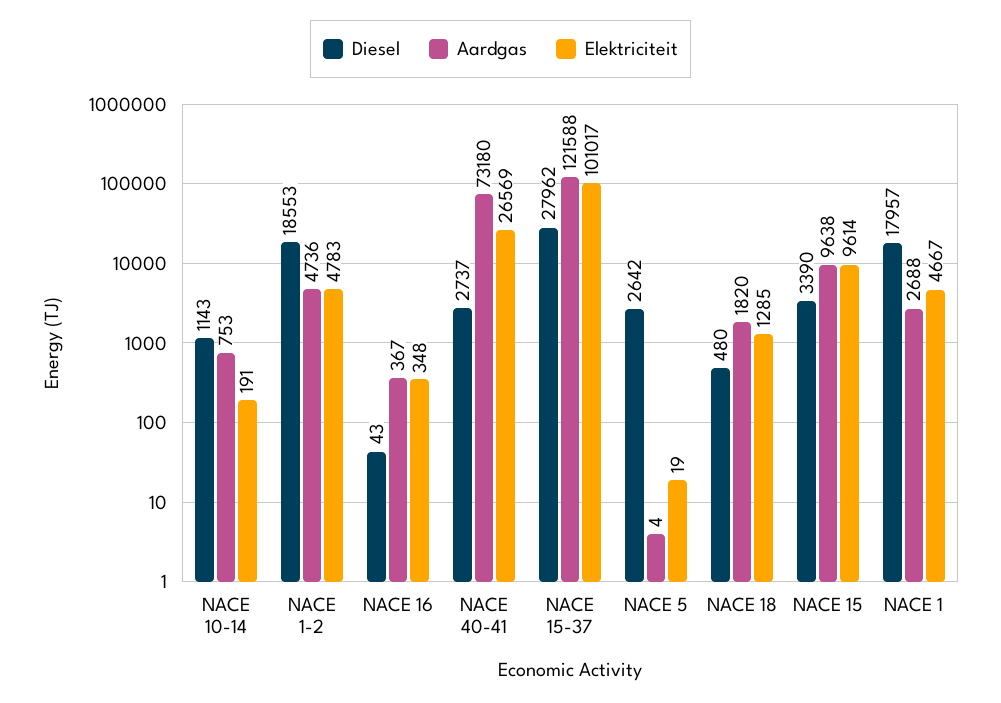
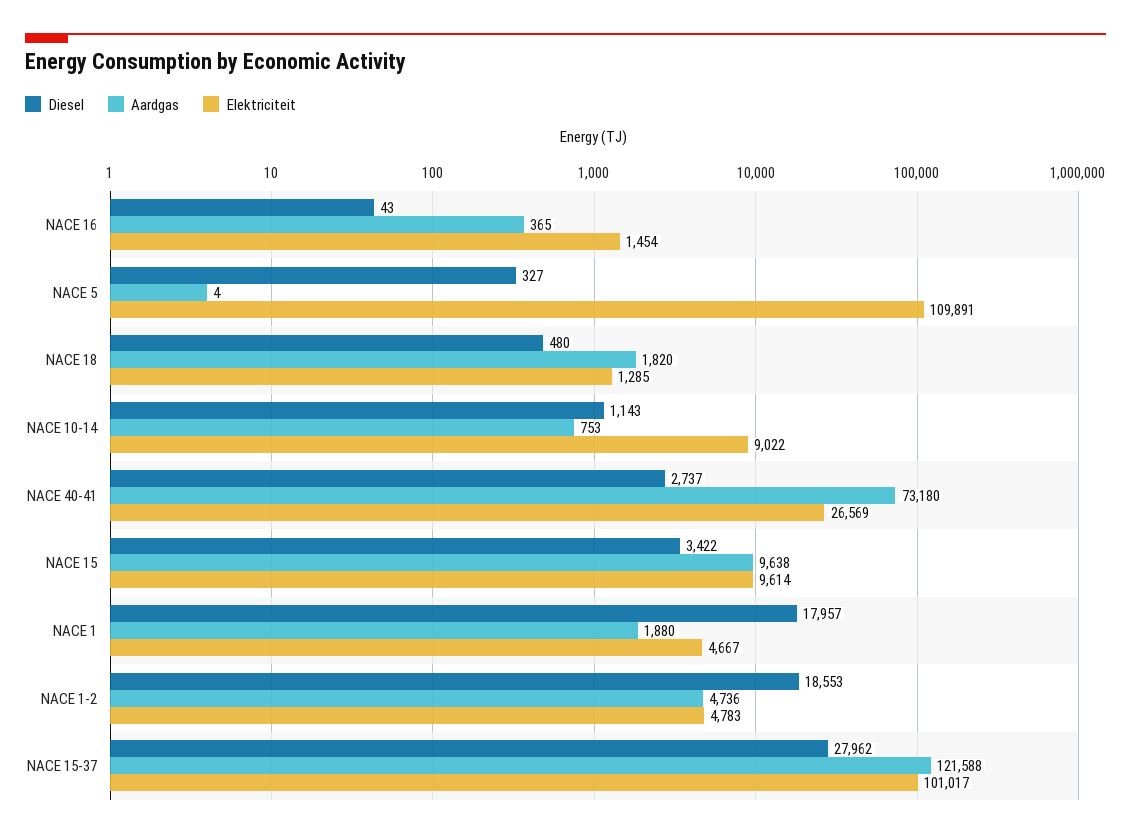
Elektriciteit, NACE 10-14: 191 -> 9022
Aardgas, NACE 16: 367 -> 365
Elektriciteit, NACE 16: 348 -> 1454
Diesel, NACE 5: 2642 -> 327
Elektriciteit, NACE 5: 19 -> 109891
Diesel, NACE 15: 3390 -> 3422
Aardgas, NACE 1: 2688 -> 1880

